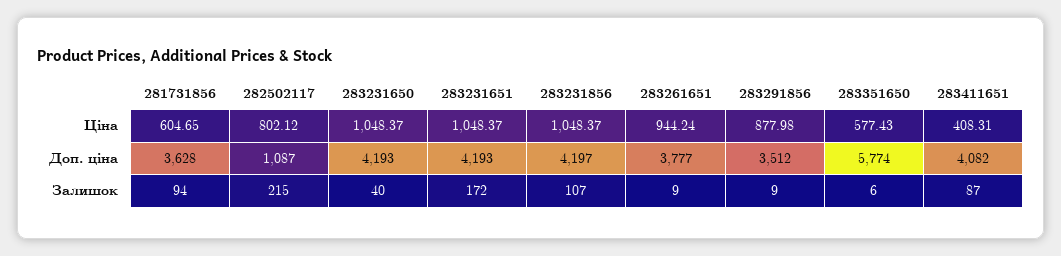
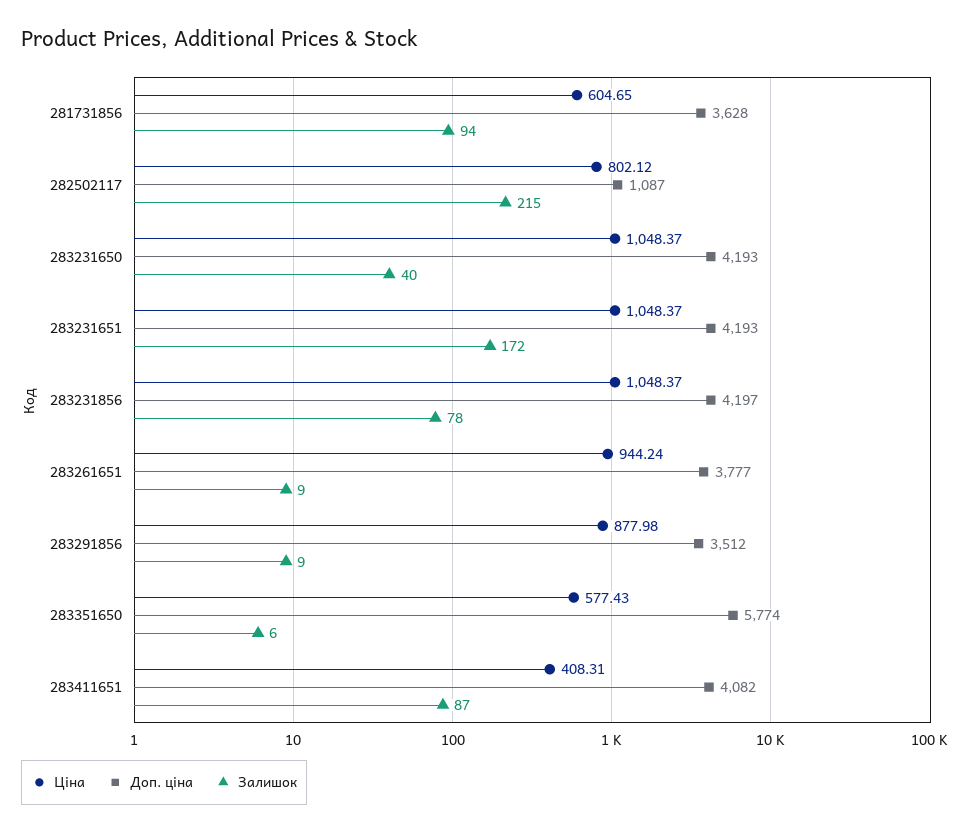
Залишок, 283231856: 107 -> 78

